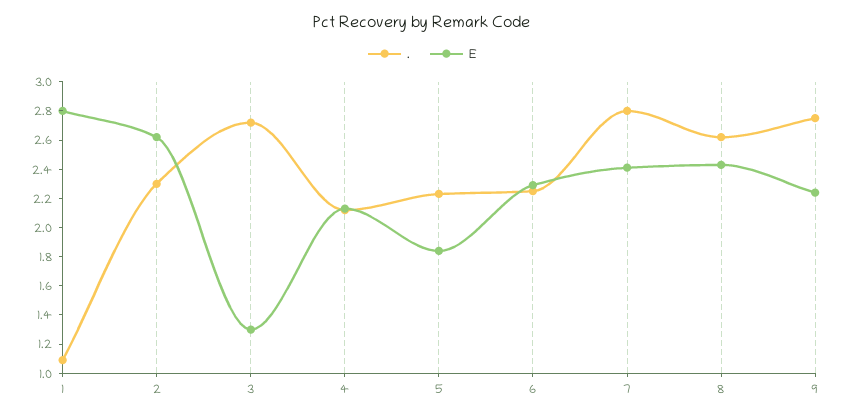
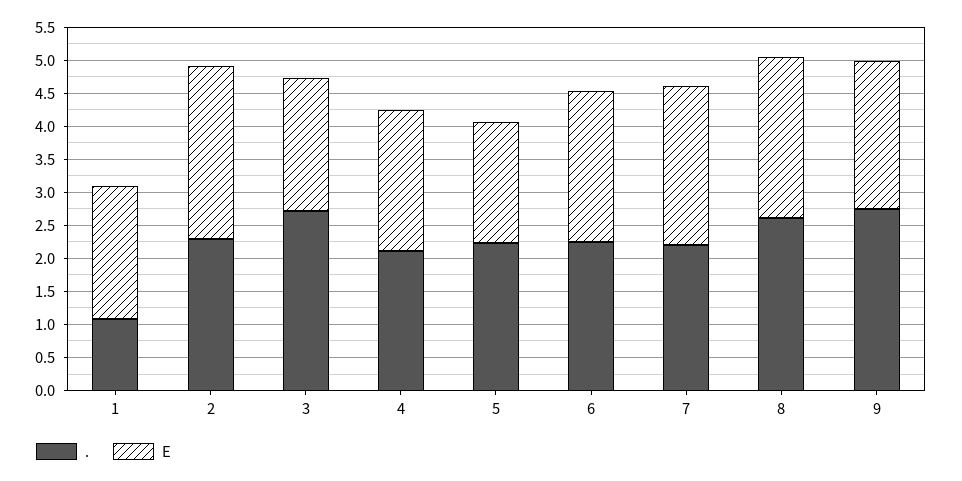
E, 1: 2.8 -> 2
E, 3: 1.3 -> 2
., 7: 2.8 -> 2.25

